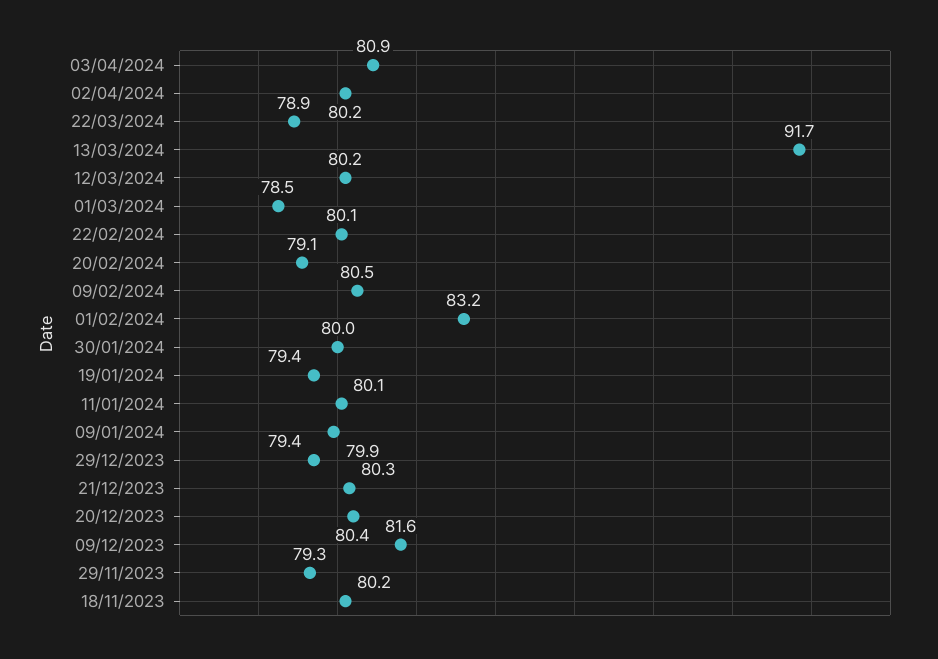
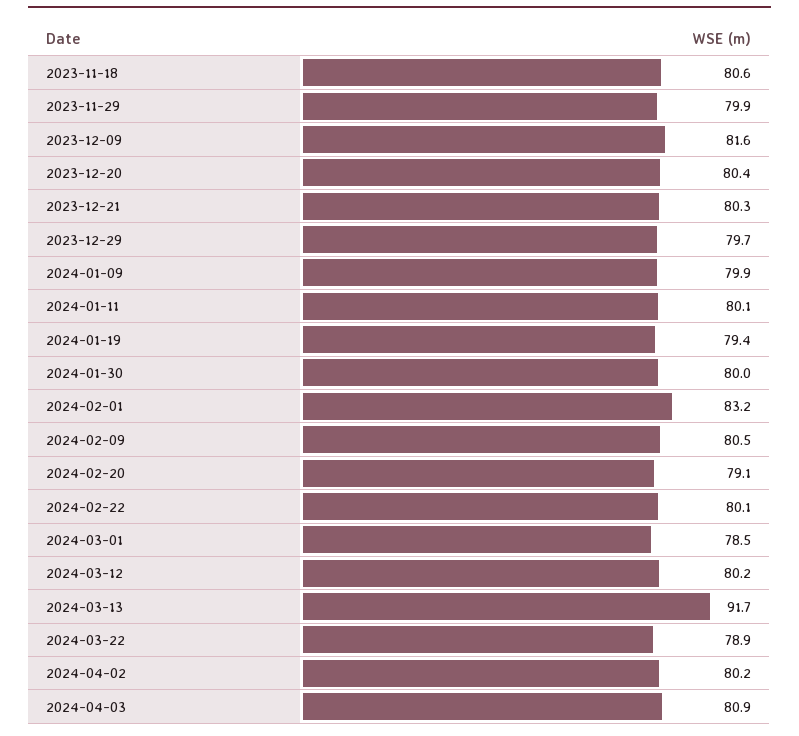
29/12/2023: 79.4 -> 79.7
29/11/2023: 79.3 -> 79.9
18/11/2023: 80.2 -> 80.6

